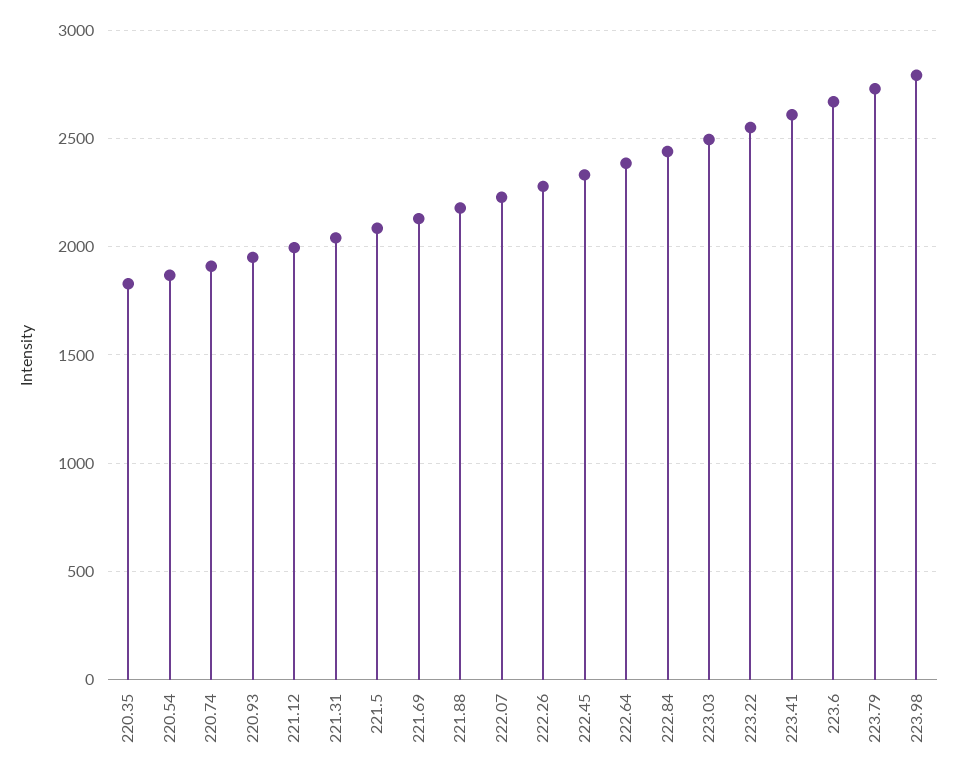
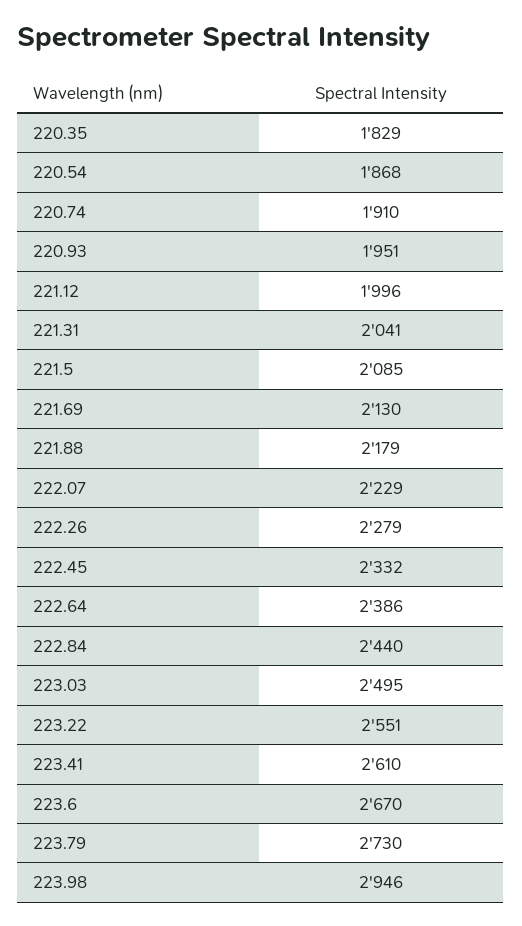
223.98: 2800 -> 2946

